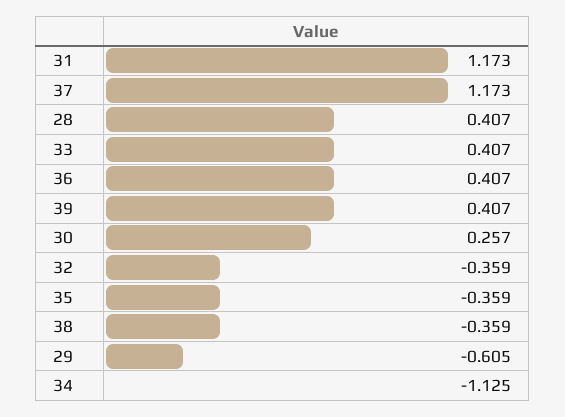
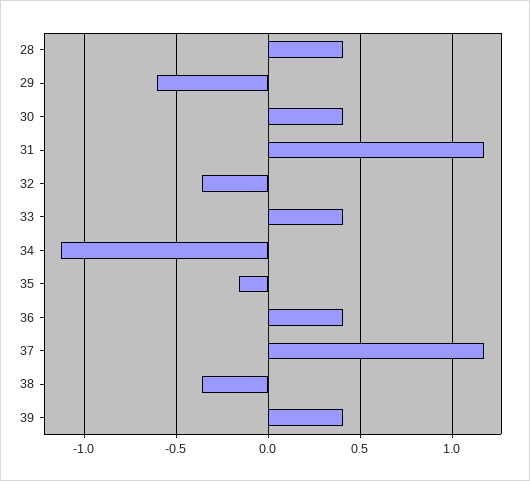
30: 0.257 -> 0.4
35: -0.359 -> -0.15

